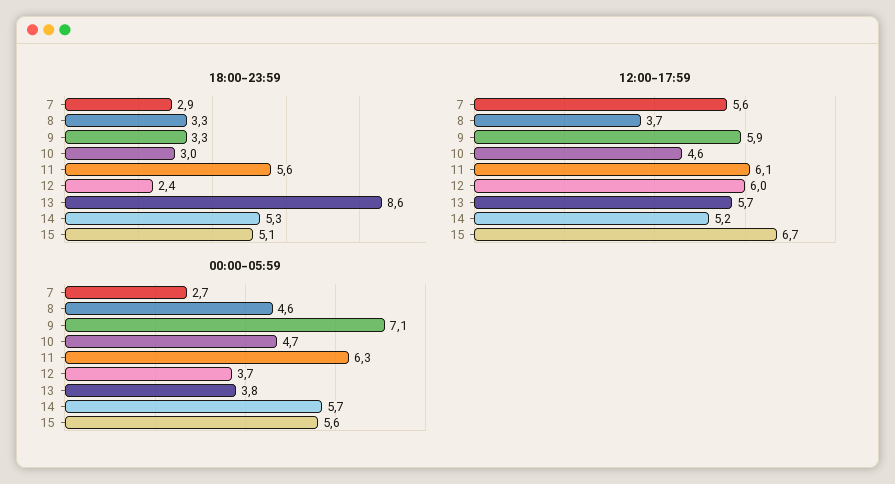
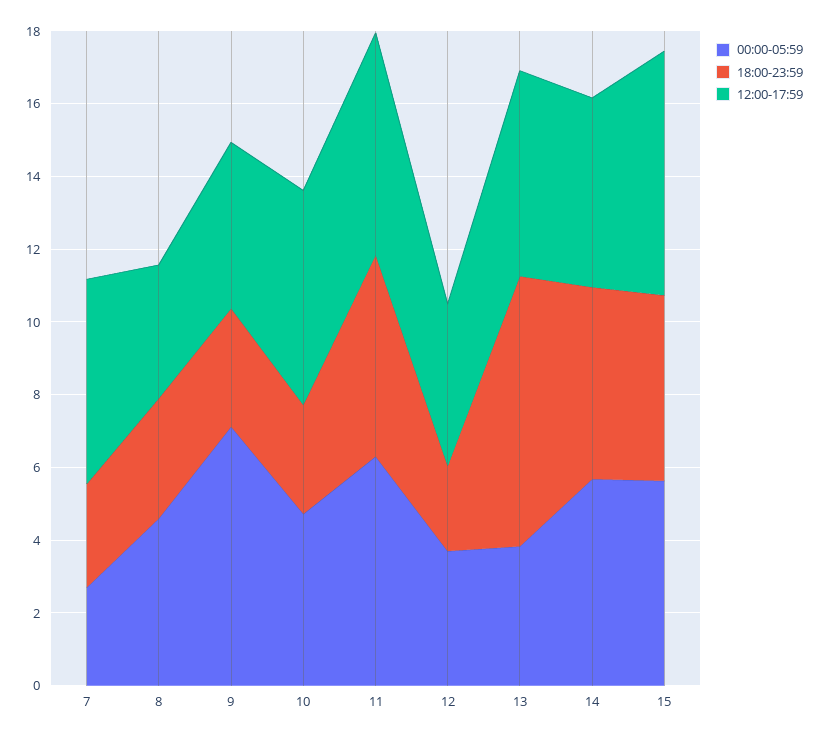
18:00-23:59, 13: 8.6 -> 7.5
12:00-17:59, 9: 5.9 -> 4.5
12:00-17:59, 10: 4.6 -> 6
12:00-17:59, 12: 6 -> 4.5

